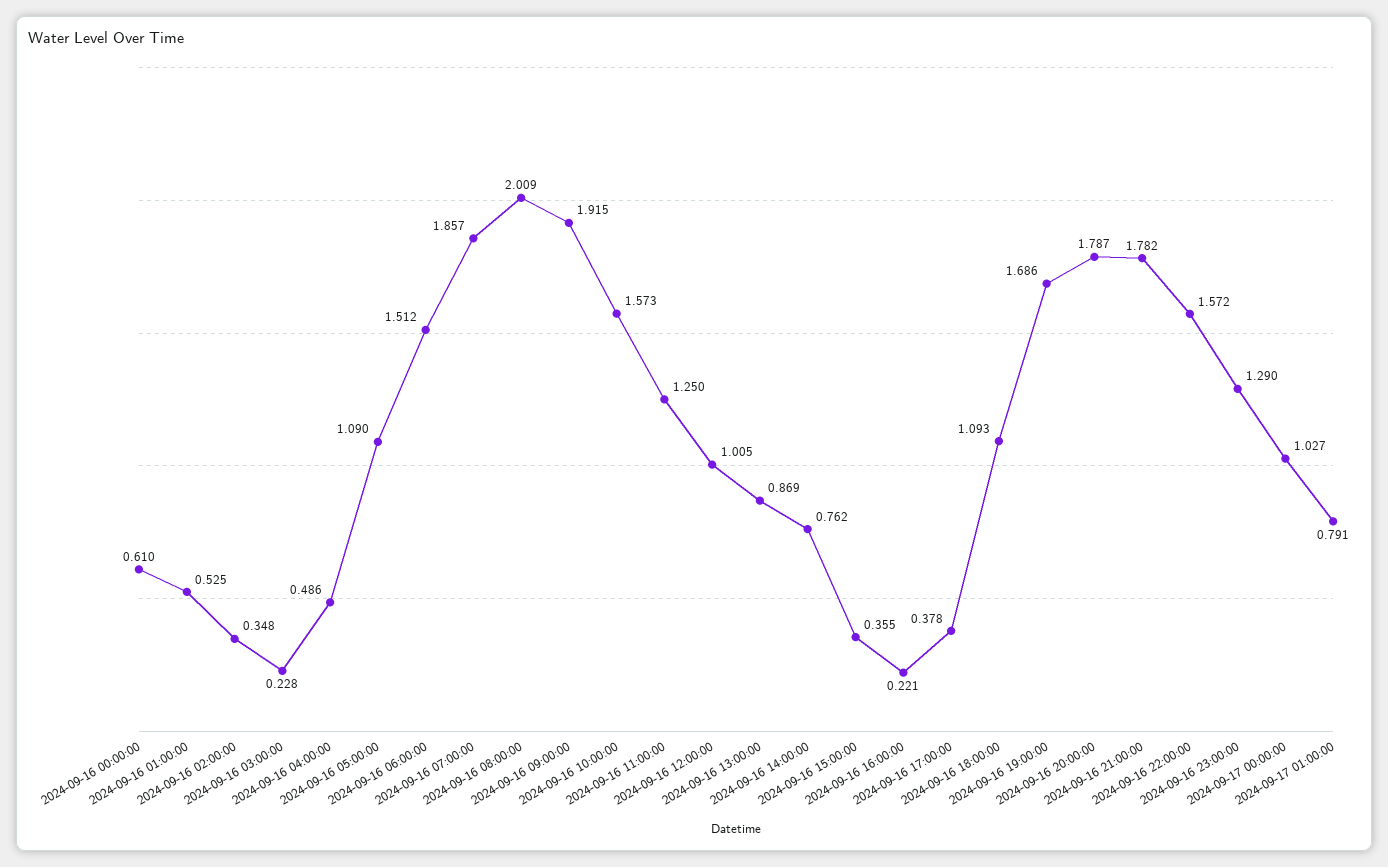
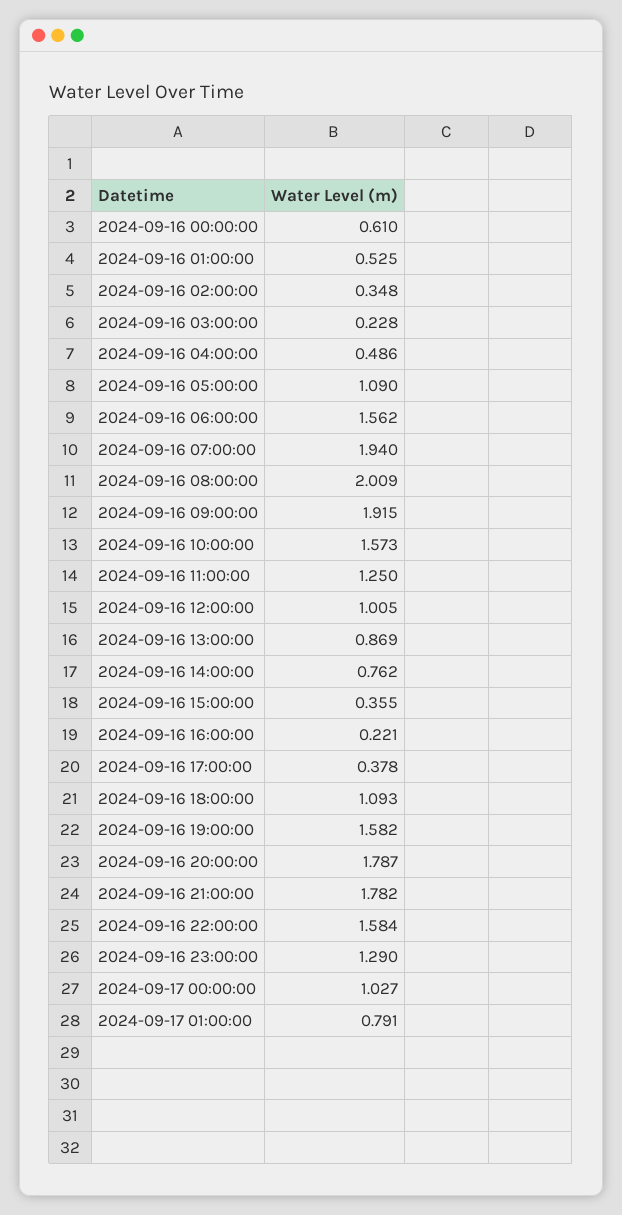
2024-09-16 06:00:00: 1.512 -> 1.562
2024-09-16 07:00:00: 1.857 -> 1.94
2024-09-16 19:00:00: 1.686 -> 1.582
2024-09-16 22:00:00: 1.572 -> 1.584

